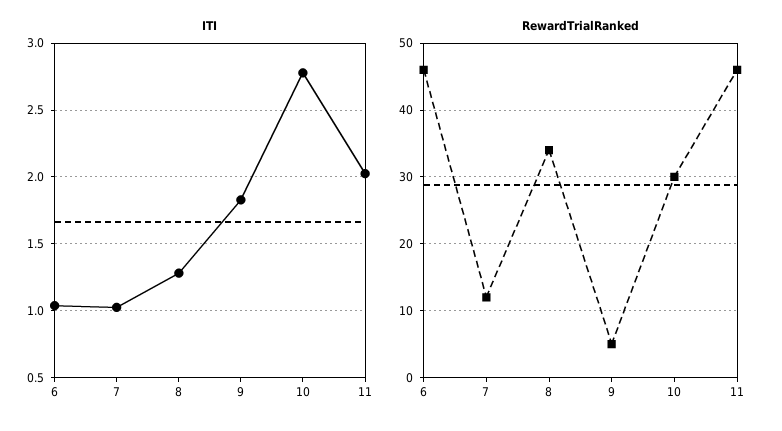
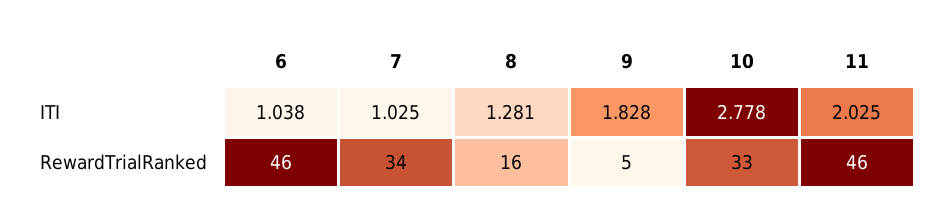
RewardTrialRanked, 7: 12 -> 34
RewardTrialRanked, 8: 34 -> 16
RewardTrialRanked, 10: 30 -> 33

